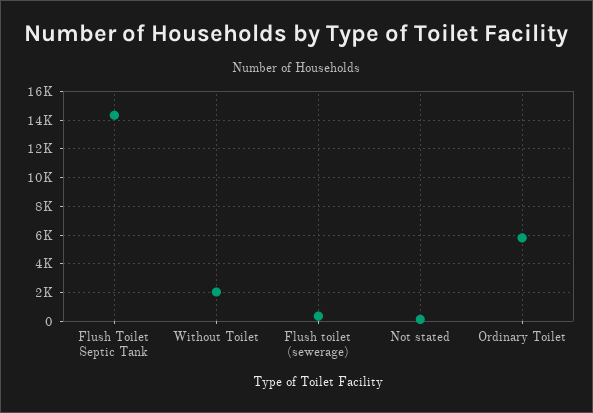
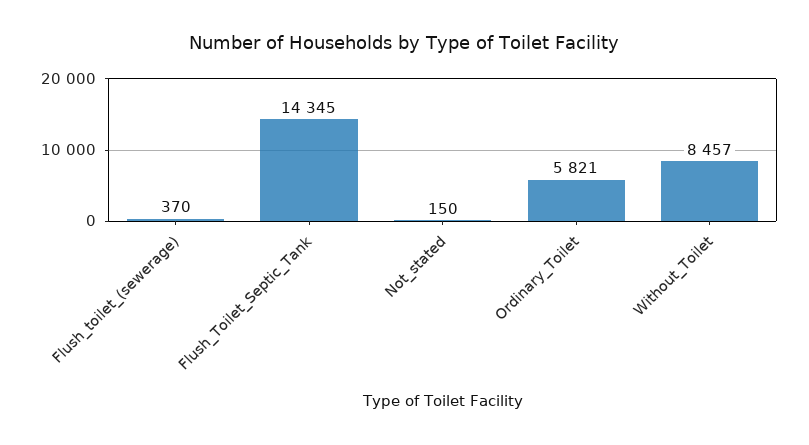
Without Toilet: 2000 -> 8457

